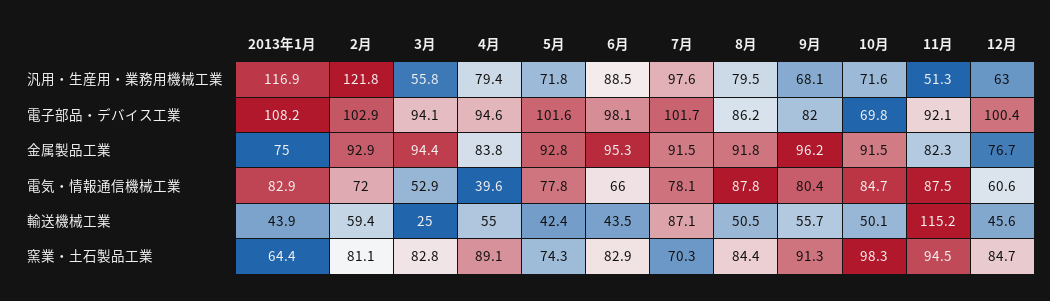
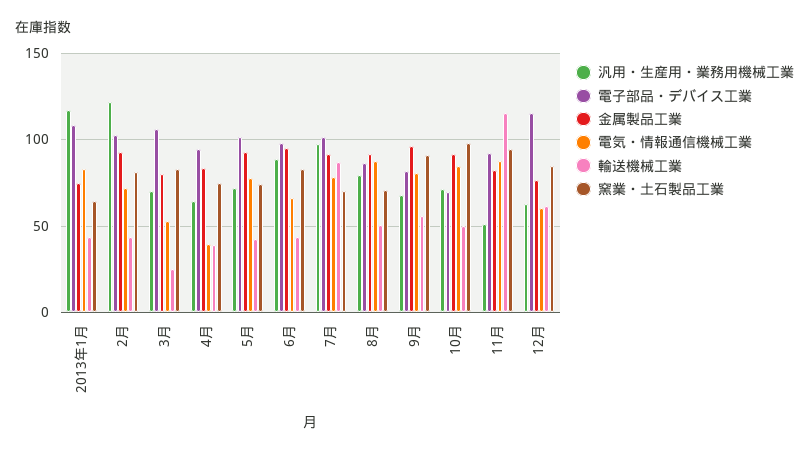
汎用・生産用・業務用機械工業, 3月: 55.8 -> 70
汎用・生産用・業務用機械工業, 4月: 79.4 -> 65
電子部品・デバイス工業, 3月: 94.1 -> 105
電子部品・デバイス工業, 12月: 100.4 -> 115
金属製品工業, 3月: 94.4 -> 80
輸送機械工業, 2月: 59.4 -> 45
輸送機械工業, 4月: 55 -> 40
輸送機械工業, 12月: 45.6 -> 60
窯業・土石製品工業, 4月: 89.1 -> 75
窯業・土石製品工業, 8月: 84.4 -> 70

